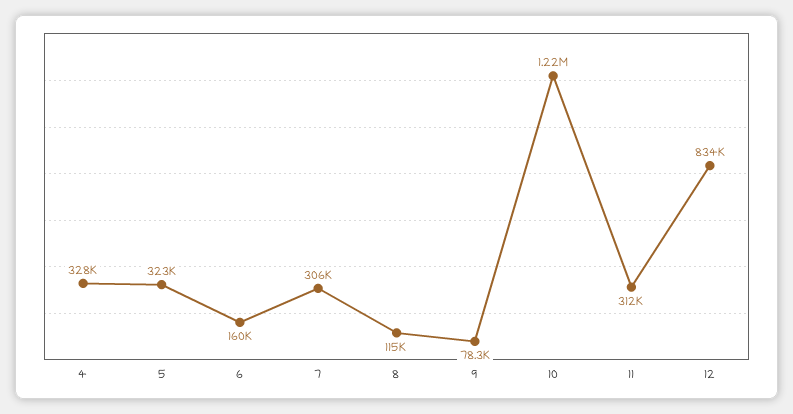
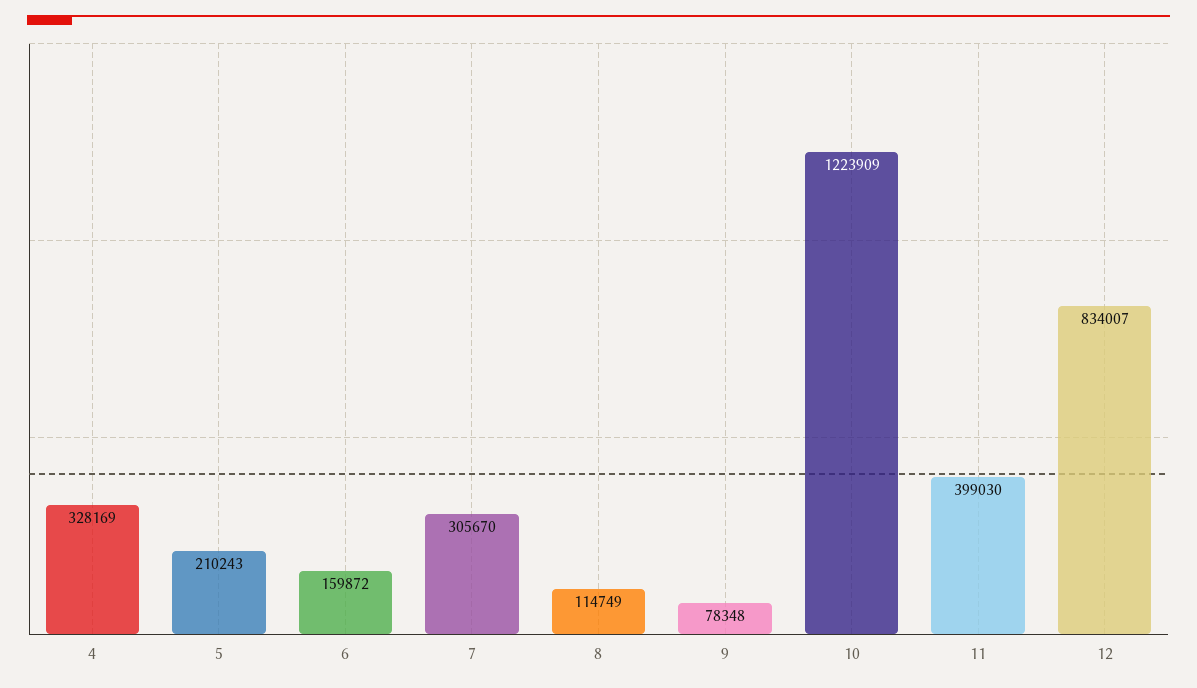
5: 323000 -> 210243
11: 312000 -> 399030

